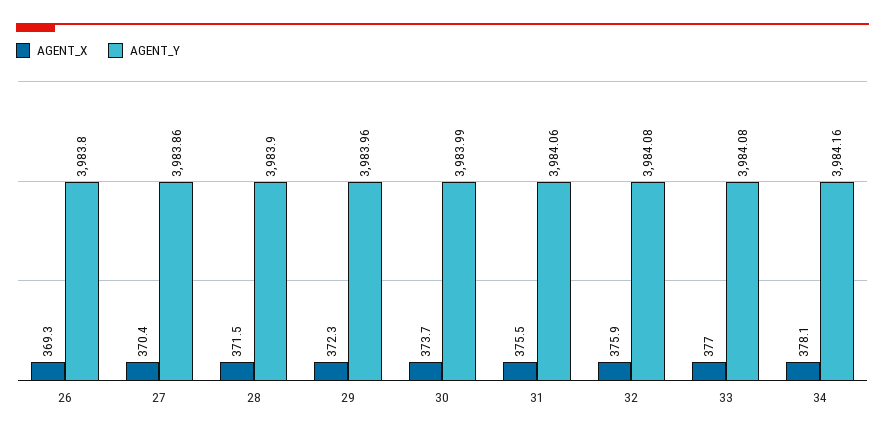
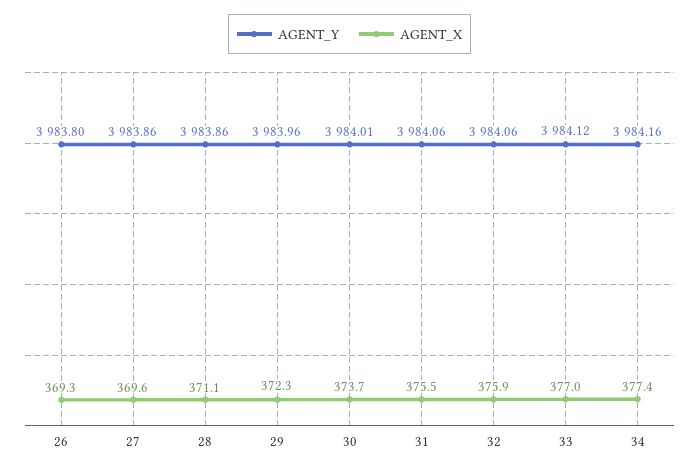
AGENT_X, 27: 370.4 -> 369.6
AGENT_X, 28: 371.5 -> 371.1
AGENT_Y, 28: 3983.9 -> 3983.86
AGENT_Y, 30: 3983.99 -> 3984.01
AGENT_Y, 32: 3984.08 -> 3984.06
AGENT_Y, 33: 3984.08 -> 3984.12
AGENT_X, 34: 378.1 -> 377.4

